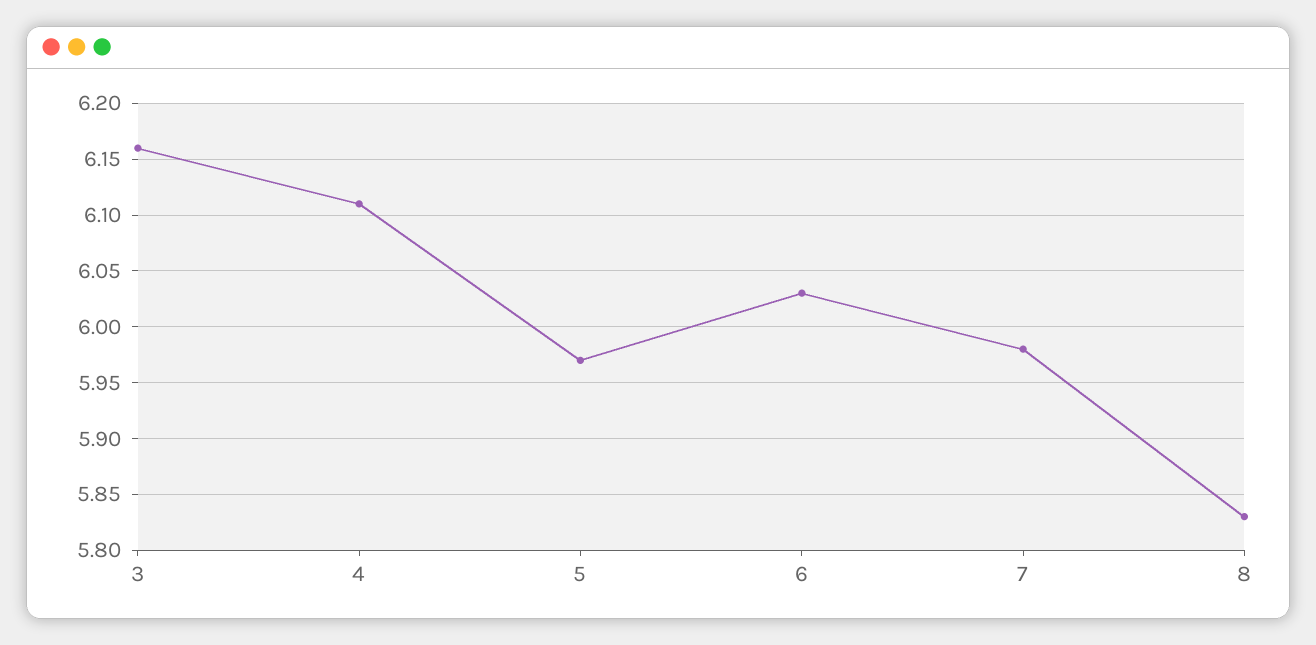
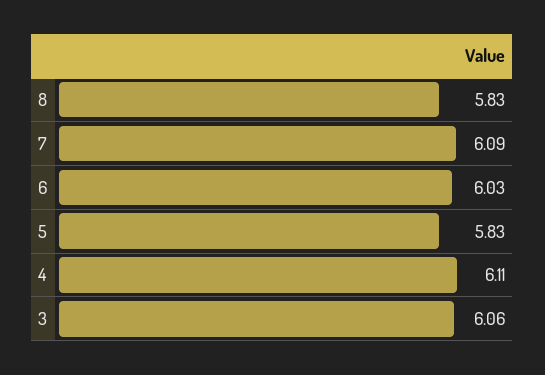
3: 6.16 -> 6.06
5: 5.97 -> 5.83
7: 5.98 -> 6.09

